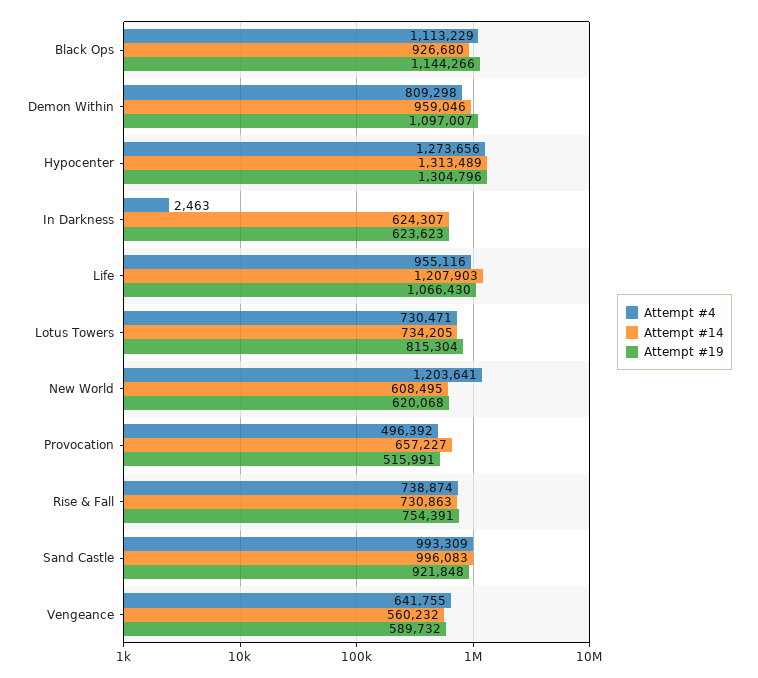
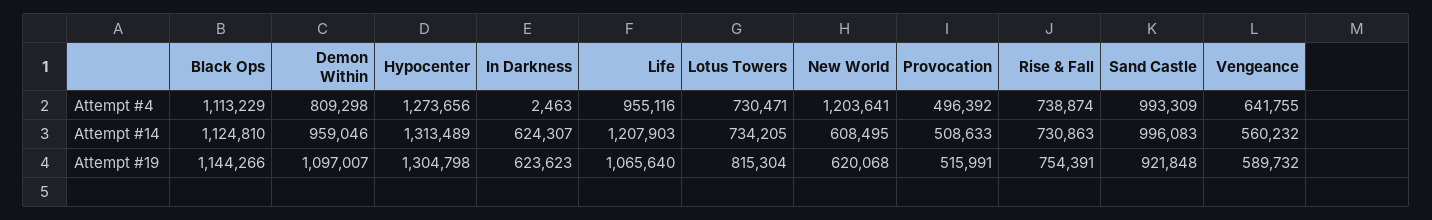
Attempt #14, Black Ops: 926680 -> 1124810
Attempt #19, Hypocenter: 1304796 -> 1304798
Attempt #19, Life: 1066430 -> 1065640
Attempt #14, Provocation: 657227 -> 508633

